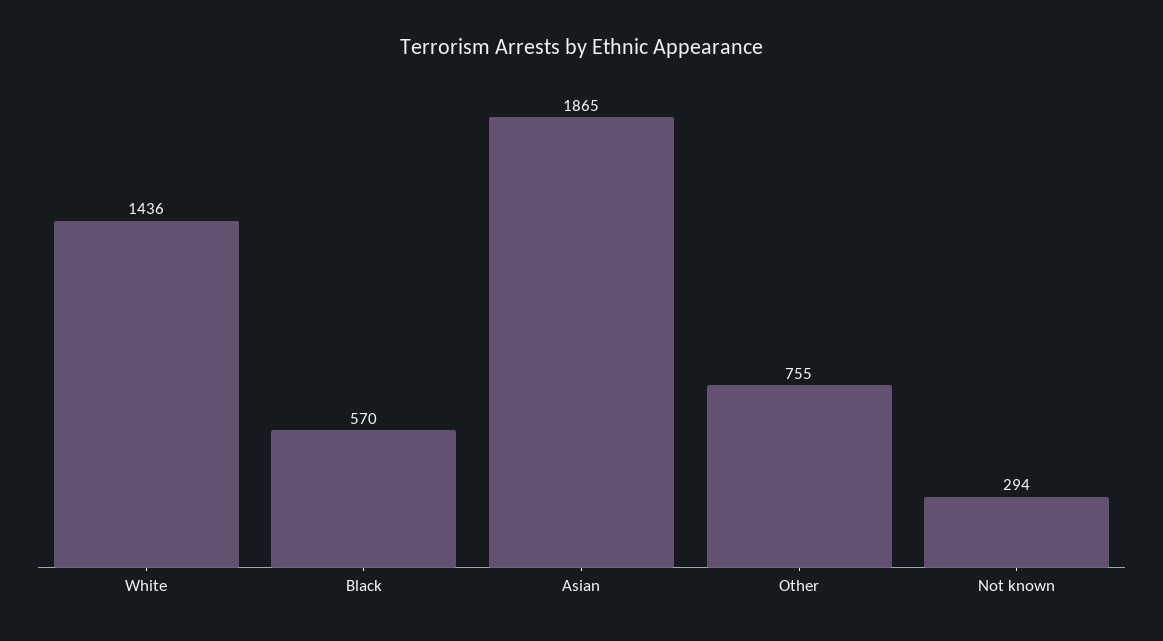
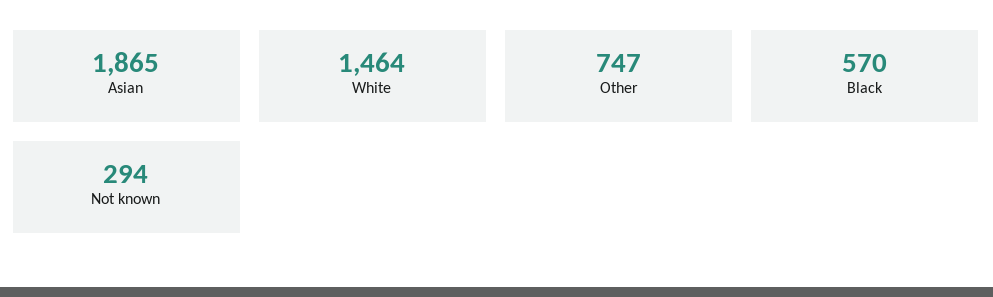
White: 1436 -> 1464
Other: 755 -> 747

